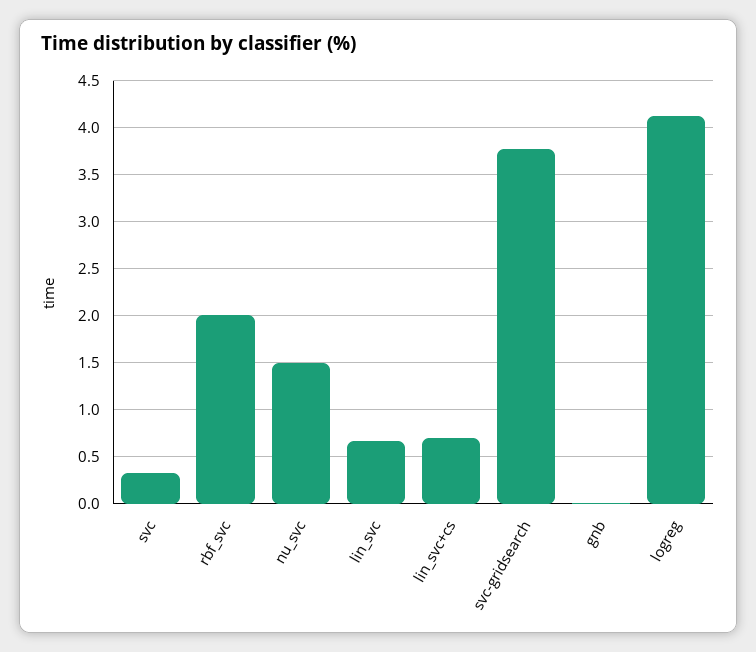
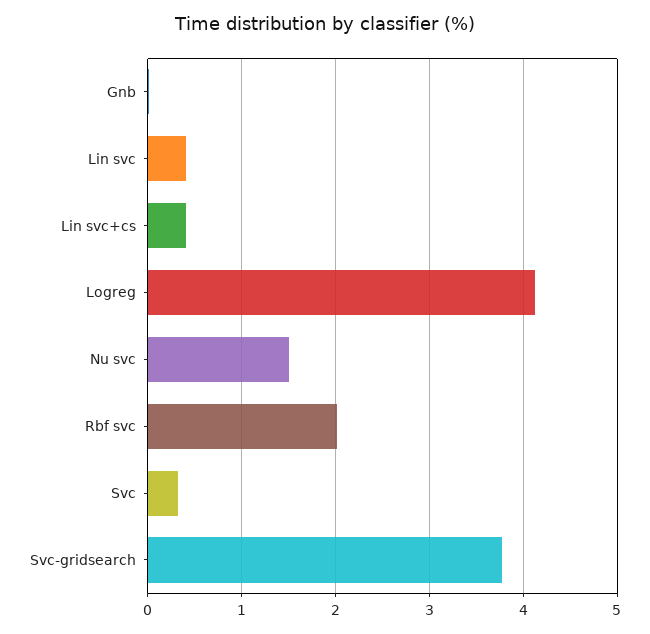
lin_svc: 0.7 -> 0.4
lin_svc+cs: 0.7 -> 0.4

